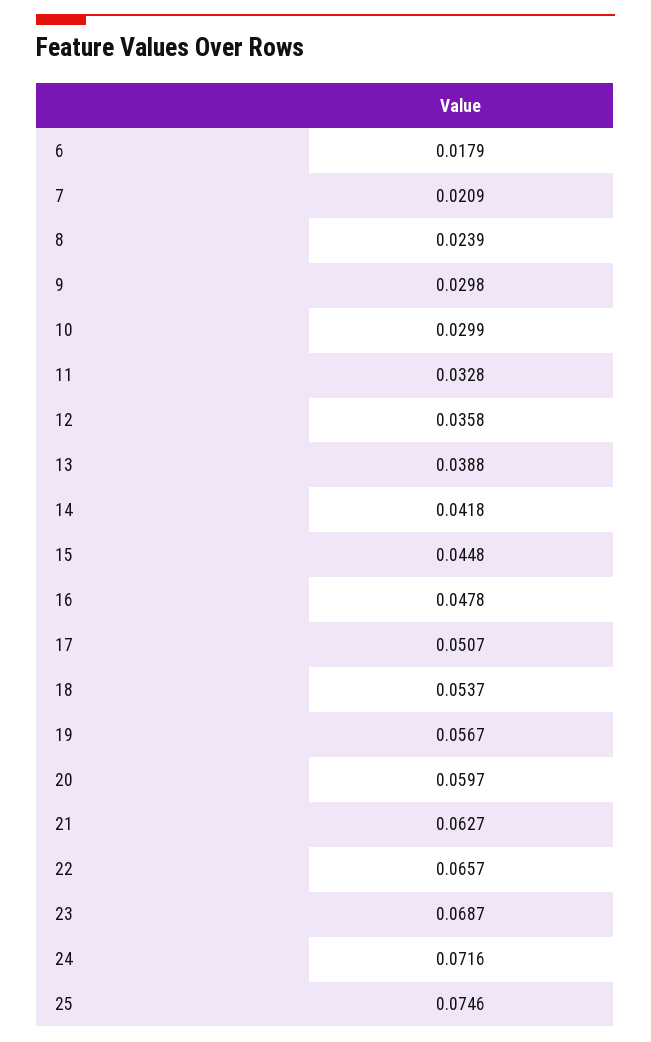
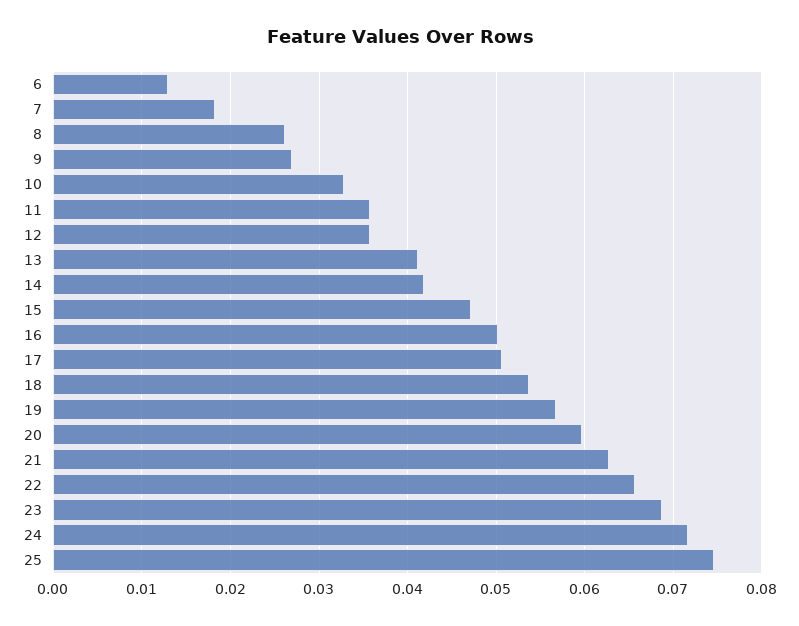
6: 0.0179 -> 0.013
7: 0.0209 -> 0.018
8: 0.0239 -> 0.026
9: 0.0298 -> 0.027
10: 0.0299 -> 0.033
11: 0.0328 -> 0.036
13: 0.0388 -> 0.041
15: 0.0448 -> 0.047
16: 0.0478 -> 0.05

